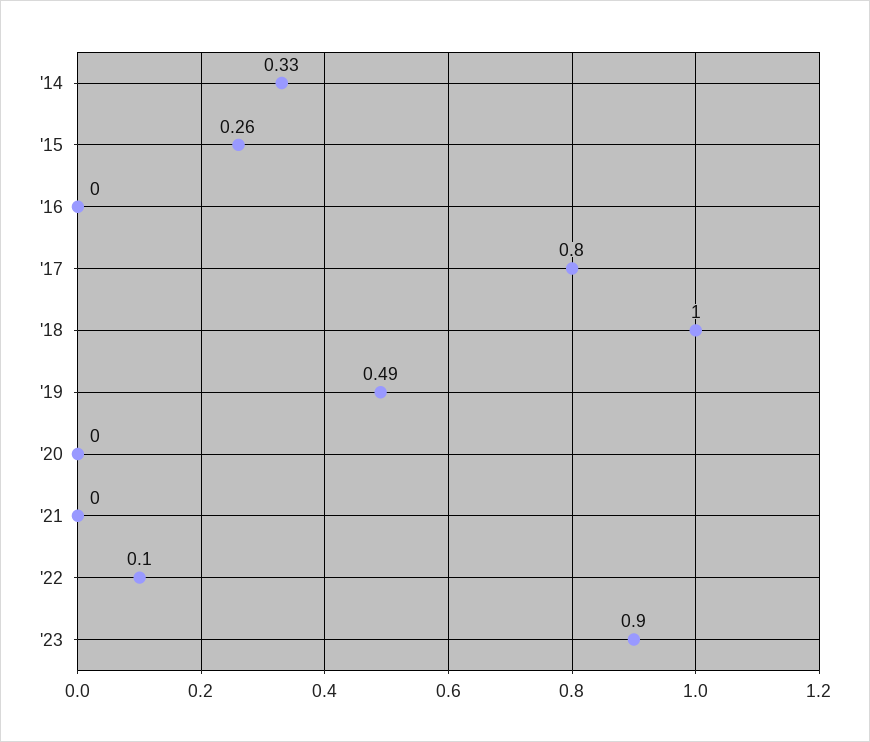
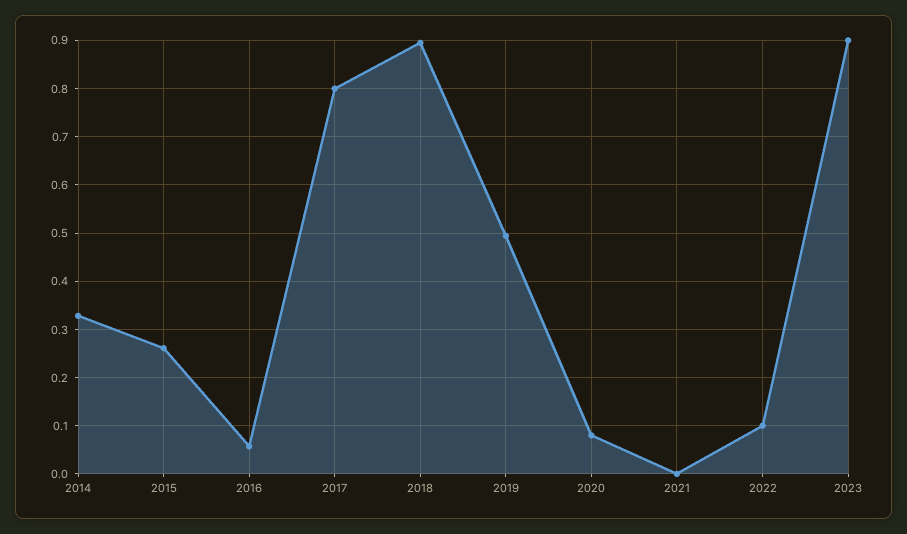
'16: 0 -> 0.06
'18: 1 -> 0.9
'20: 0 -> 0.08

